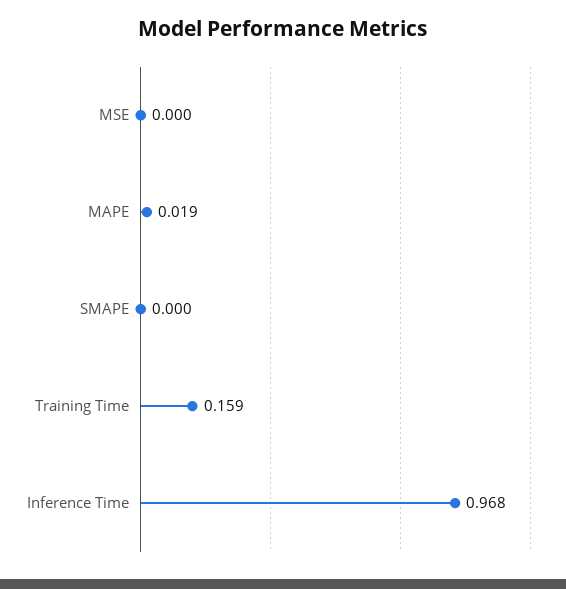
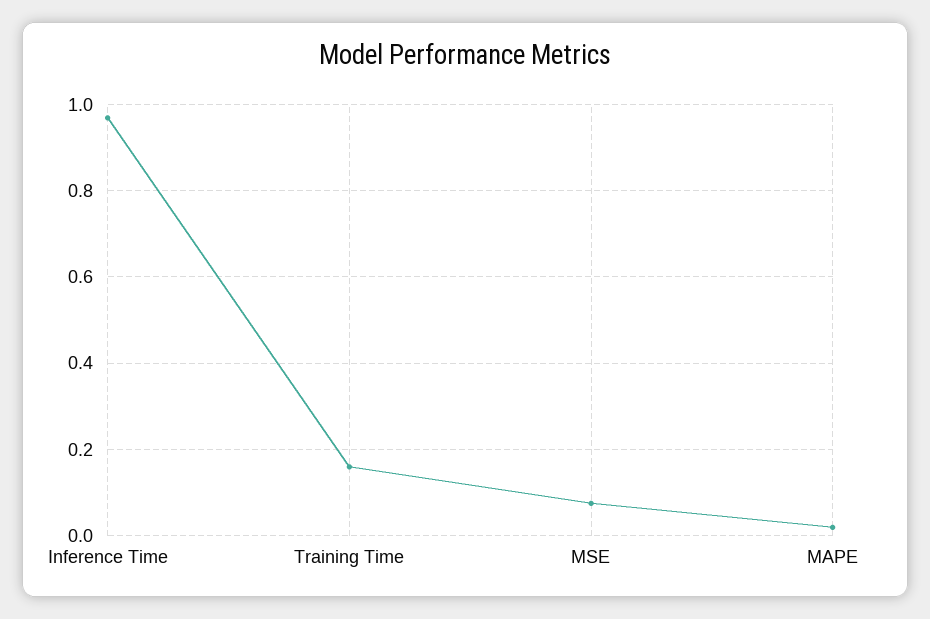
MSE: 0 -> 0.08
SMAPE: 0 -> none

